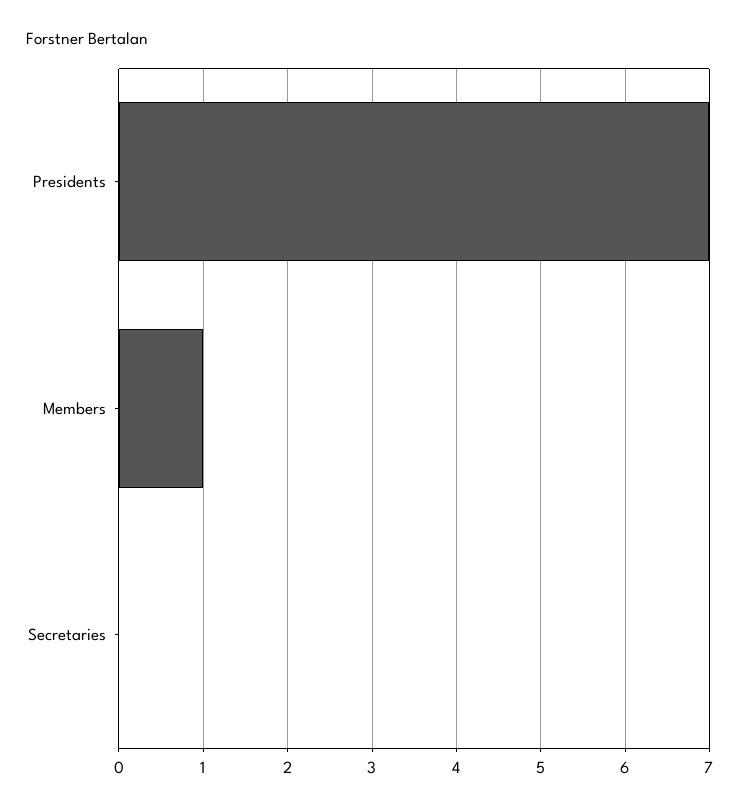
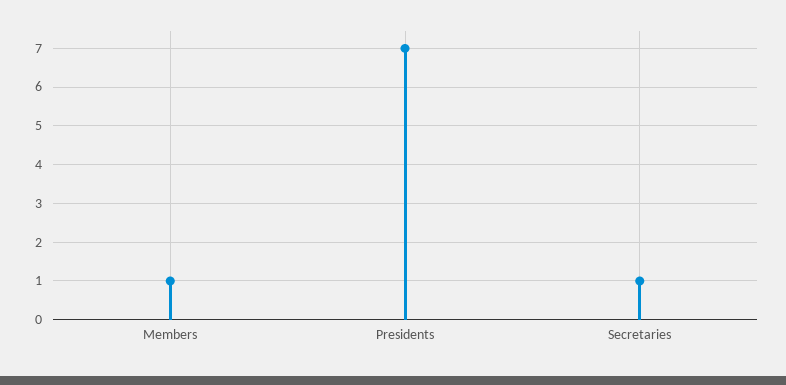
Secretaries: 0 -> 1

